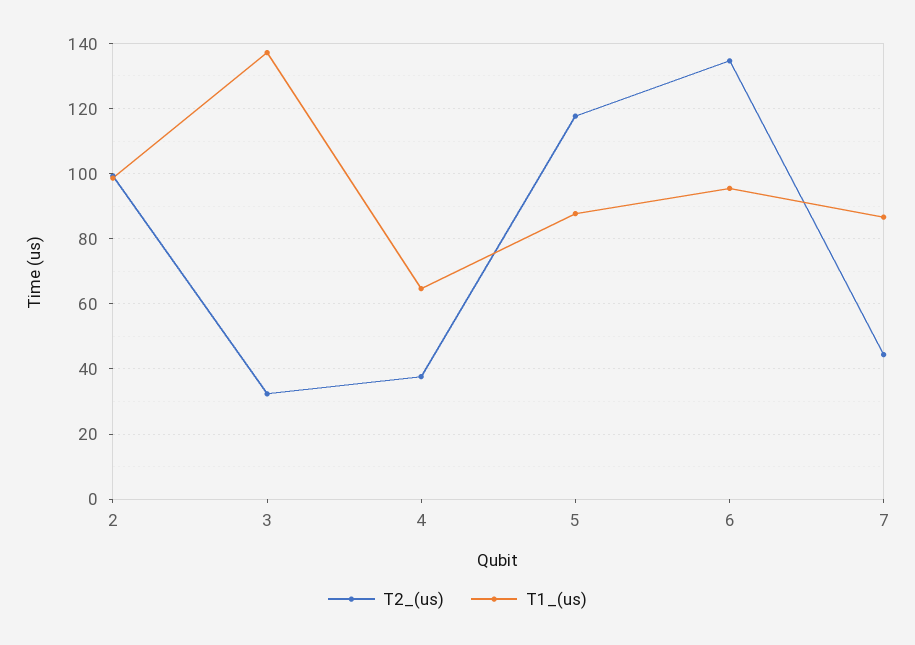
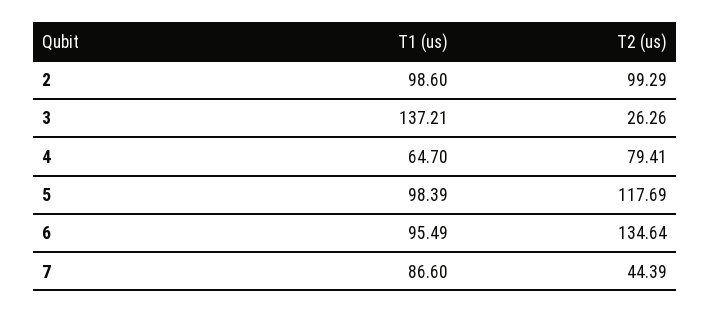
T2_(us), 3: 32 -> 26.26
T2_(us), 4: 38 -> 79.41
T1_(us), 5: 88 -> 98.39

